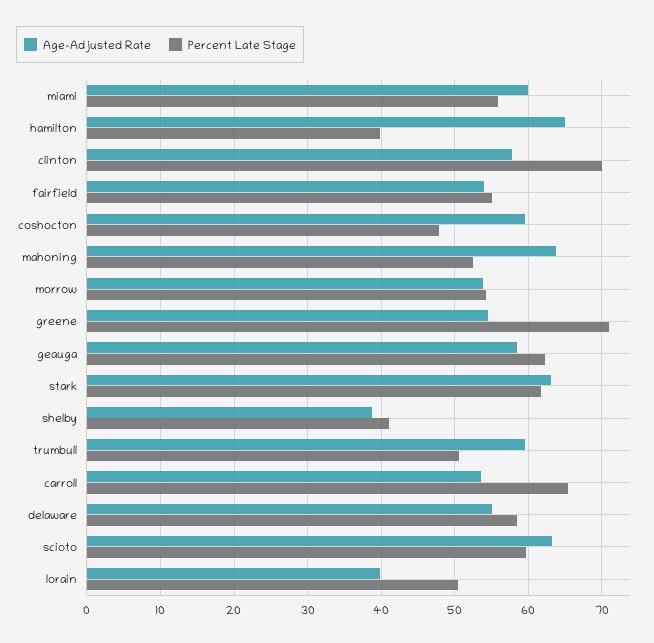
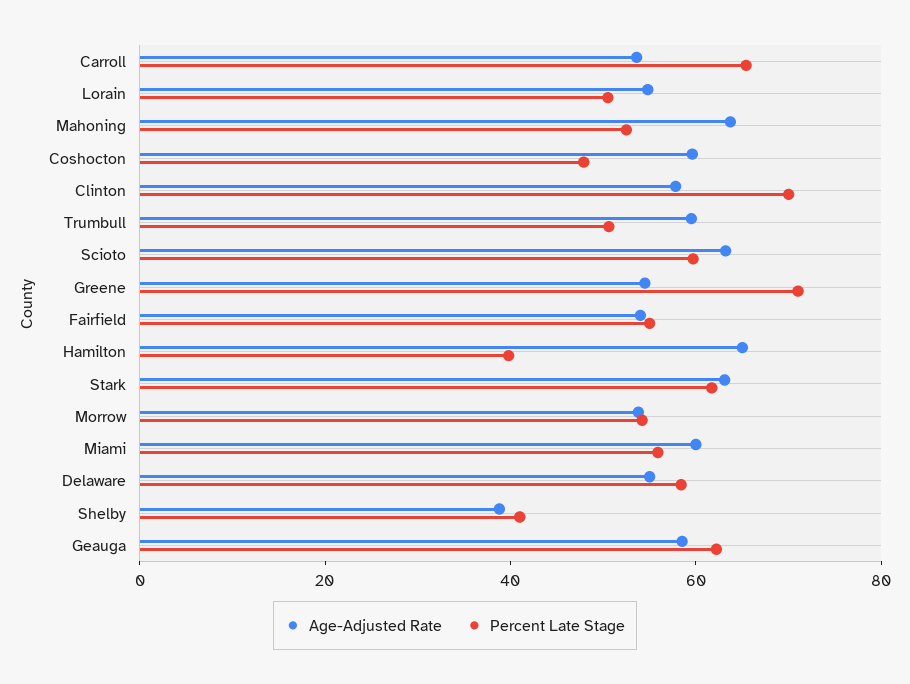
Age-Adjusted Rate, lorain: 40 -> 55

